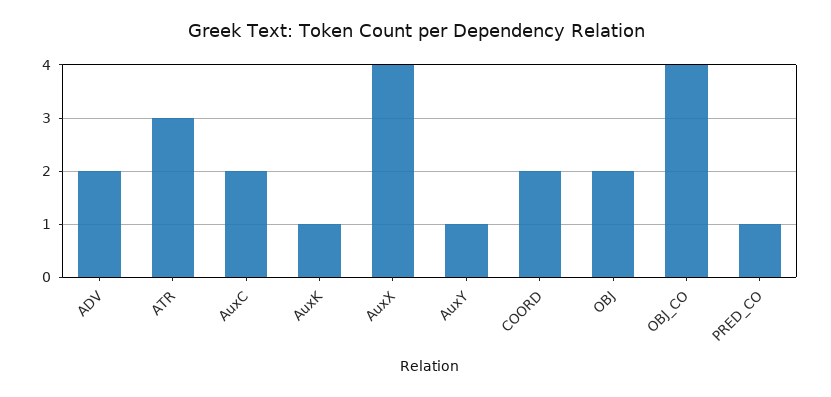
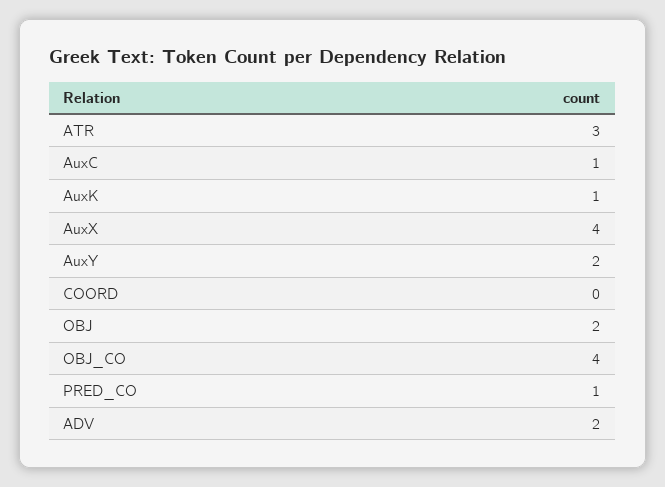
AuxC: 2 -> 1
AuxY: 1 -> 2
COORD: 2 -> 0

